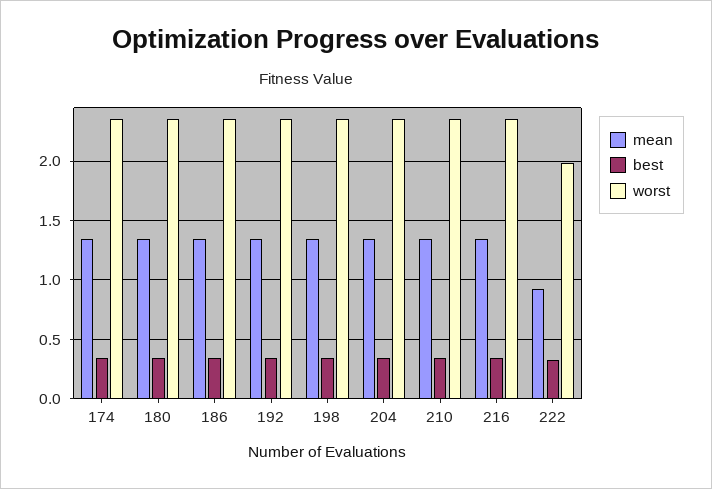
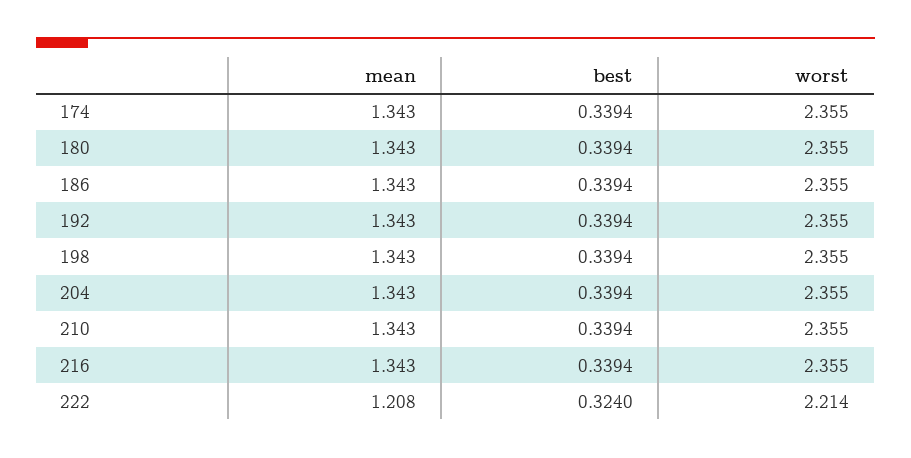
mean, 222: 0.9 -> 1.208
worst, 222: 2 -> 2.214

